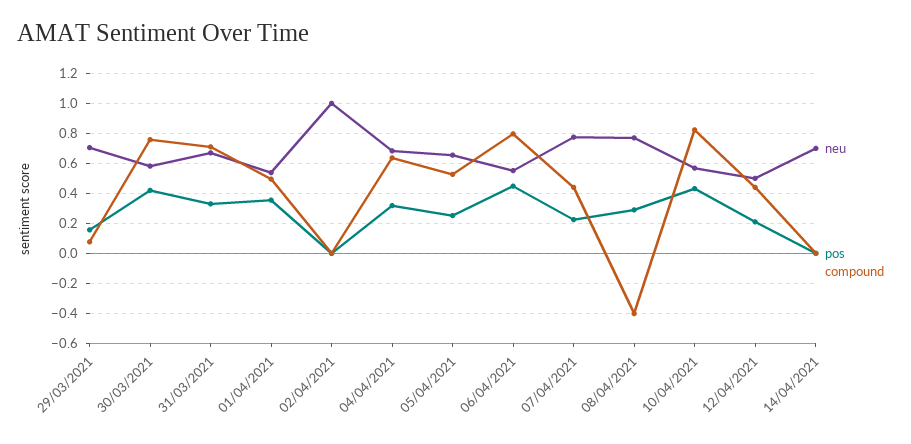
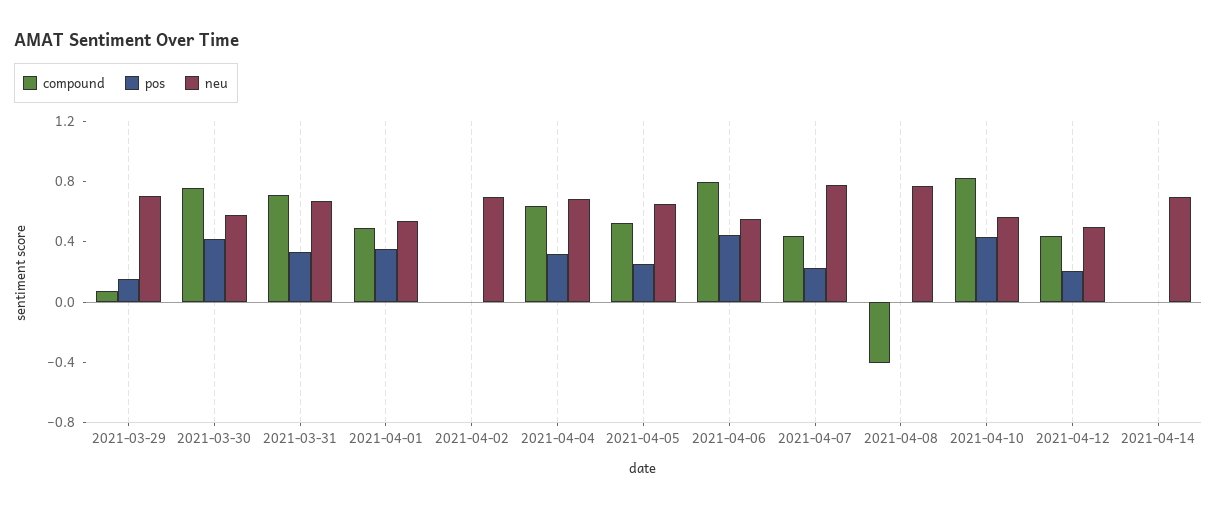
neu, 02/04/2021: 1 -> 0.7
pos, 08/04/2021: 0.3 -> 0

